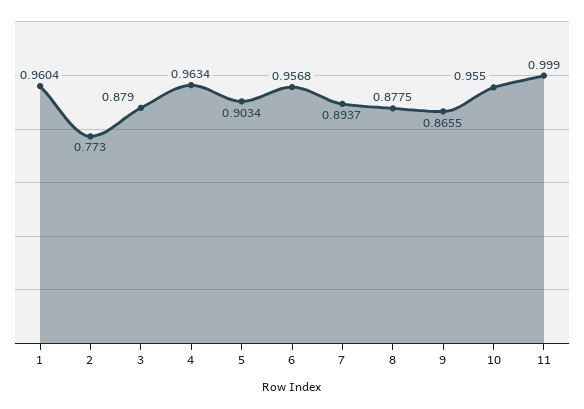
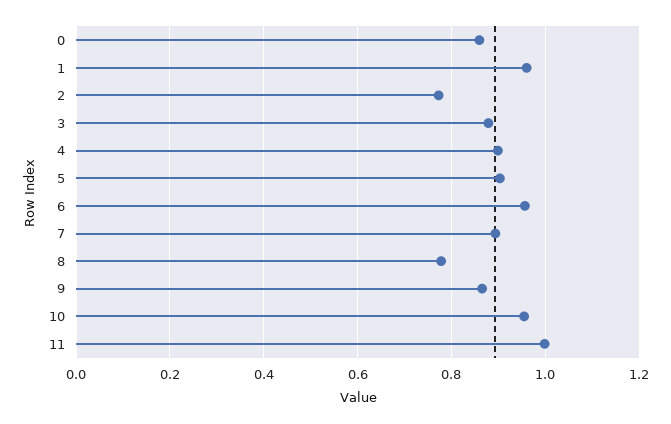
4: 0.9634 -> 0.9
8: 0.8775 -> 0.78
0: none -> 0.86

